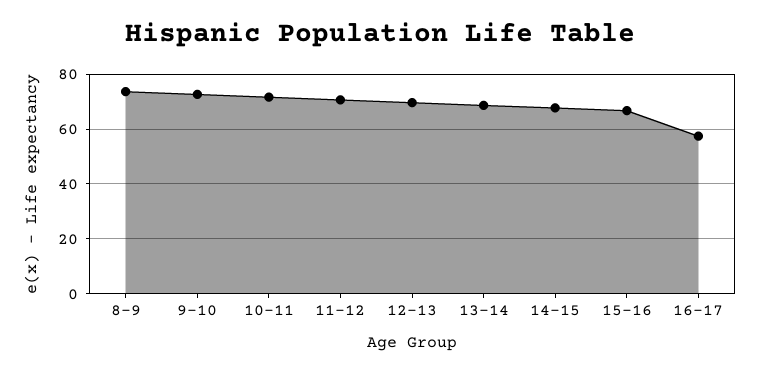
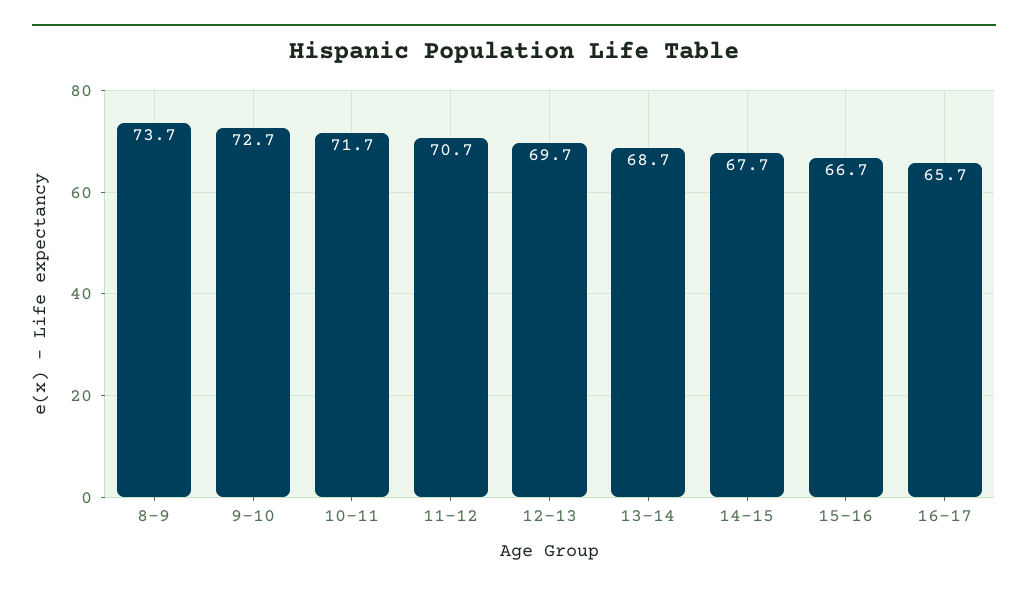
16-17: 57.5 -> 65.7

